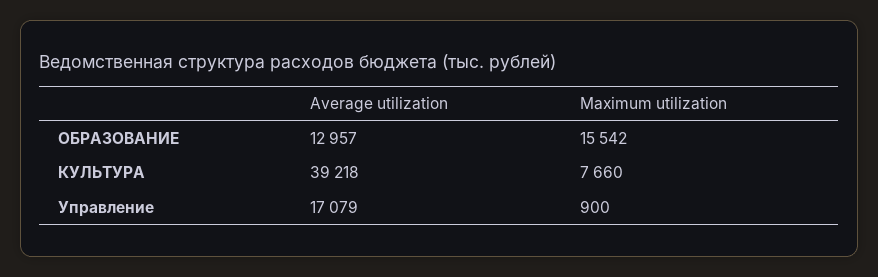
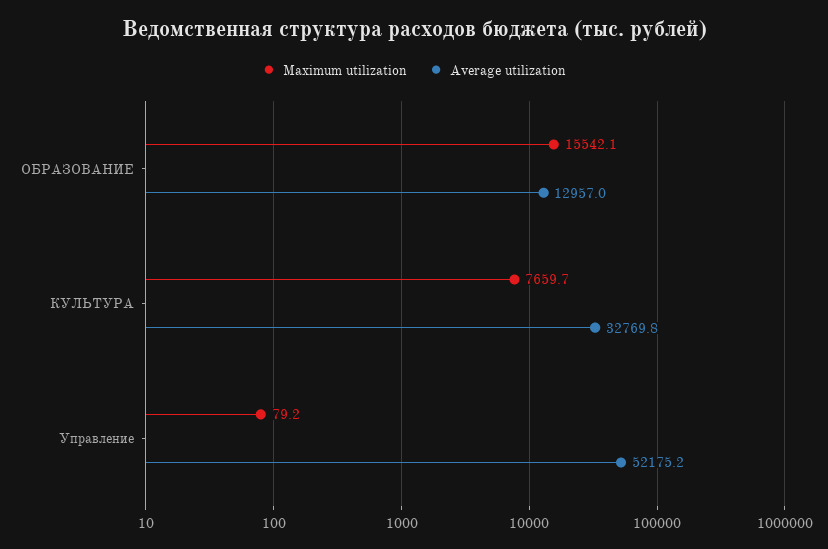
Average utilization, КУЛЬТУРА: 39218 -> 32769.8
Average utilization, Управление: 17079 -> 52175.2
Maximum utilization, Управление: 900 -> 79.2

